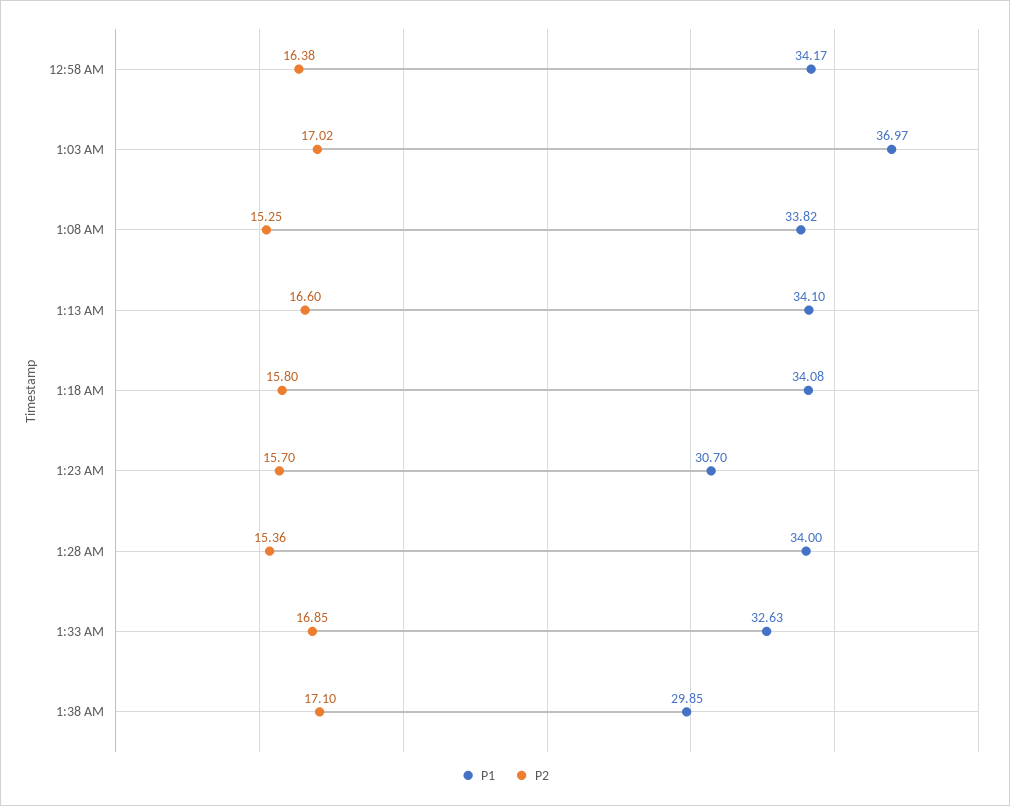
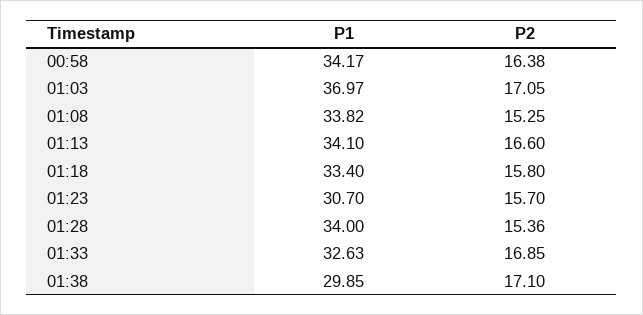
P2, 1:03 AM: 17.02 -> 17.05
P1, 1:18 AM: 34.08 -> 33.4

